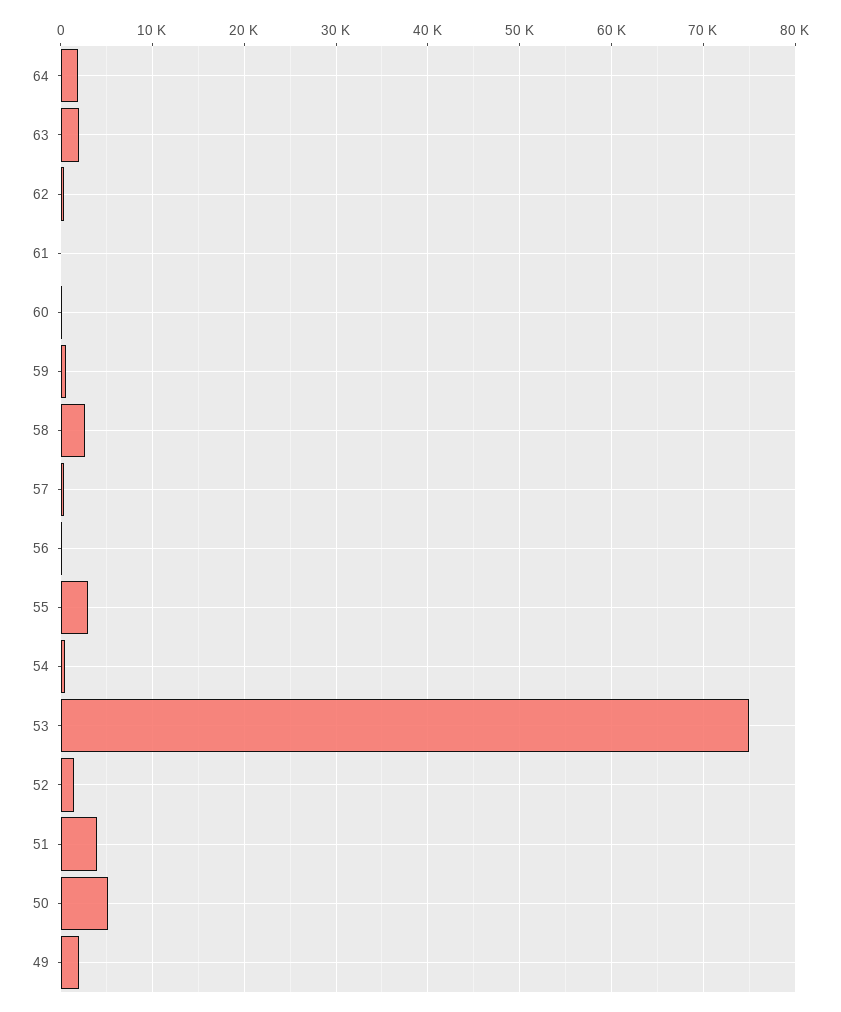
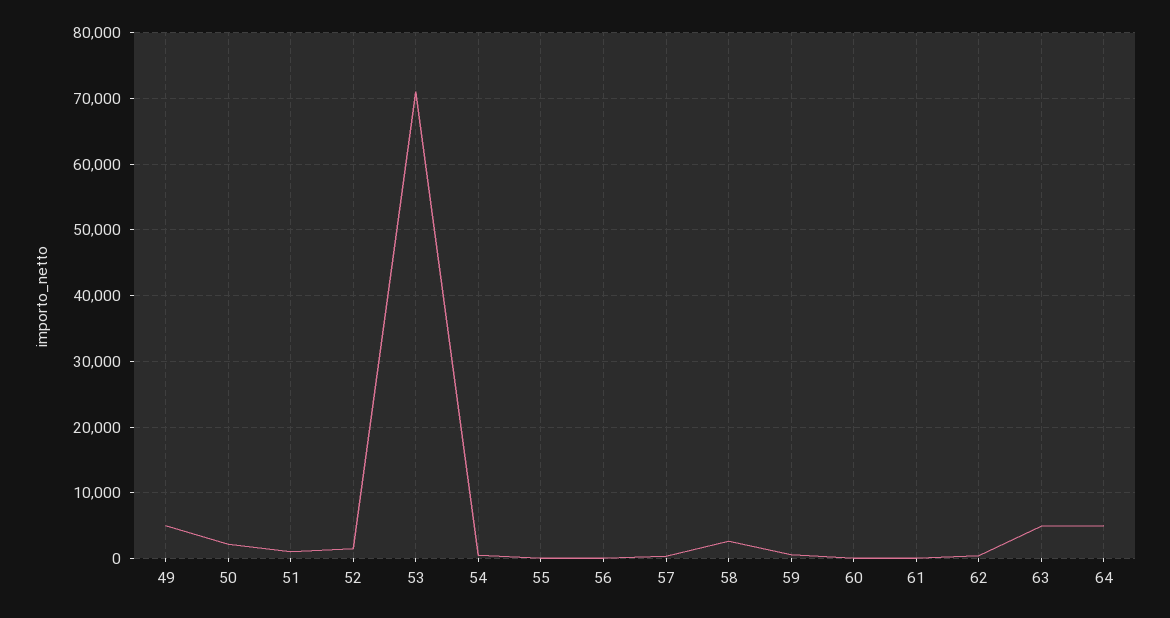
64: 2000 -> 5000
63: 2000 -> 5000
55: 3000 -> 0
53: 75000 -> 71000
51: 4000 -> 1000
50: 5000 -> 2000
49: 2000 -> 5000

